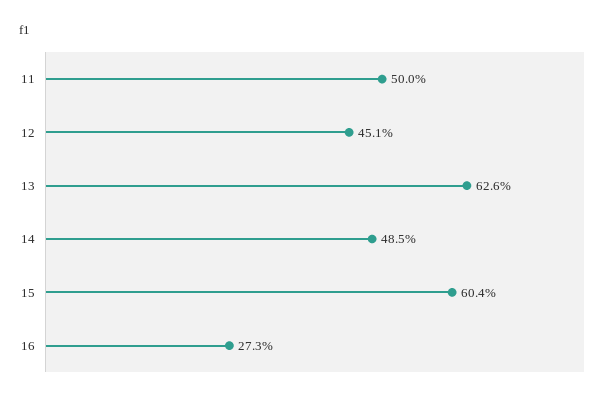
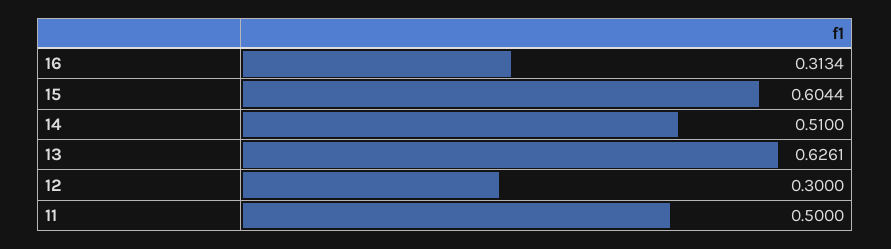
12: 0.451 -> 0.3
14: 0.485 -> 0.51
16: 0.273 -> 0.3134

